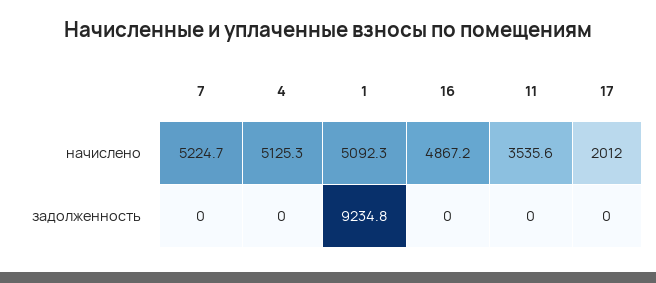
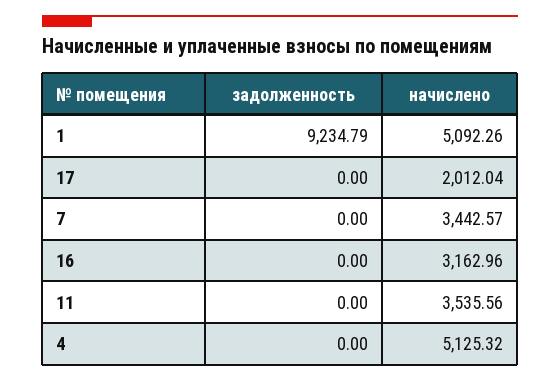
7, начислено: 5224.7 -> 3442.57
16, начислено: 4867.2 -> 3162.96

